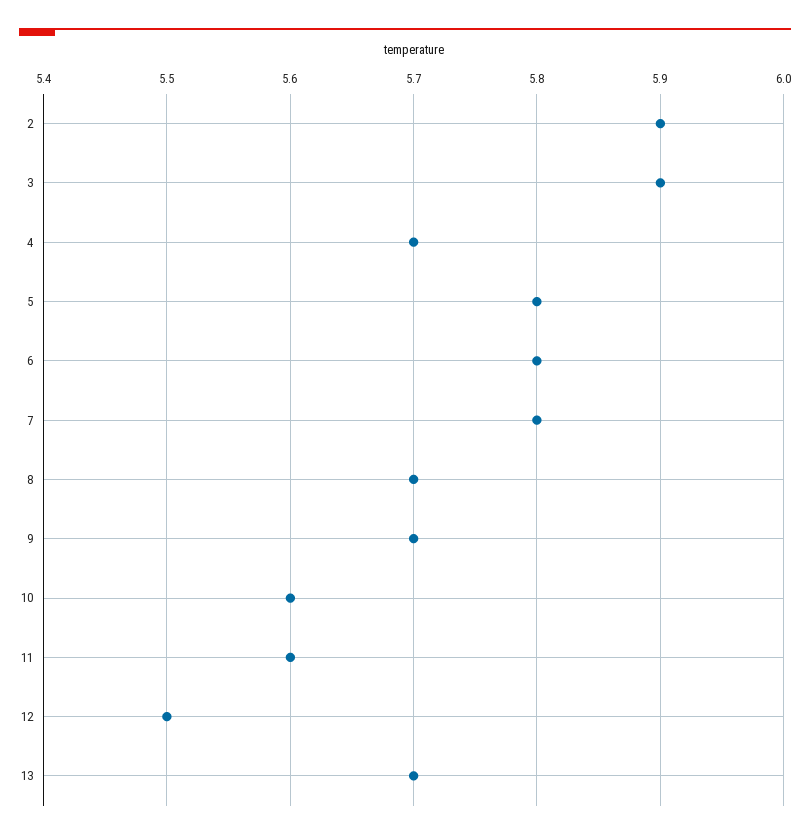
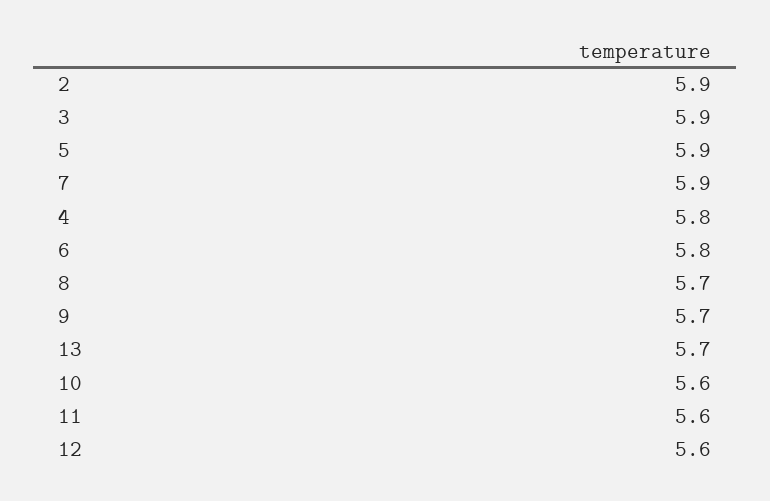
4: 5.7 -> 5.8
5: 5.8 -> 5.9
7: 5.8 -> 5.9
12: 5.5 -> 5.6

